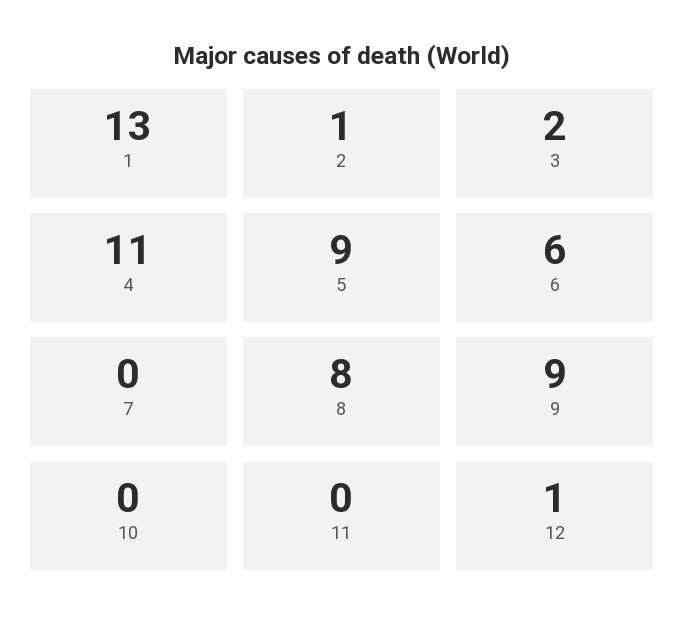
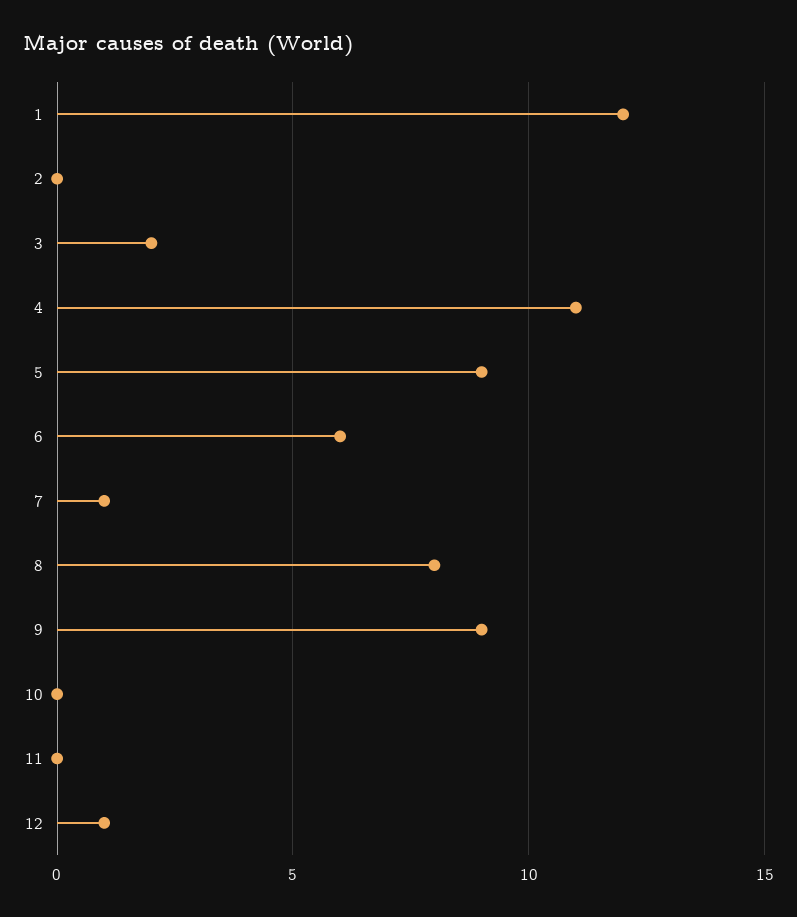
1: 13 -> 12
2: 1 -> 0
7: 0 -> 1

